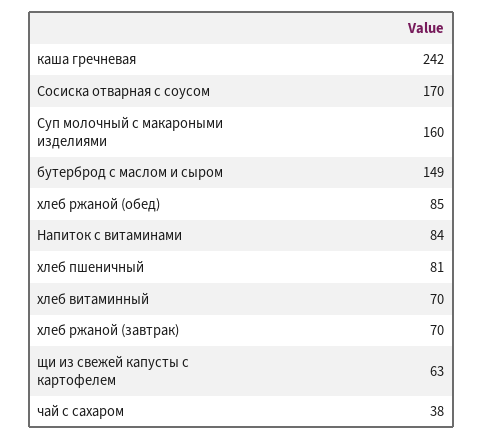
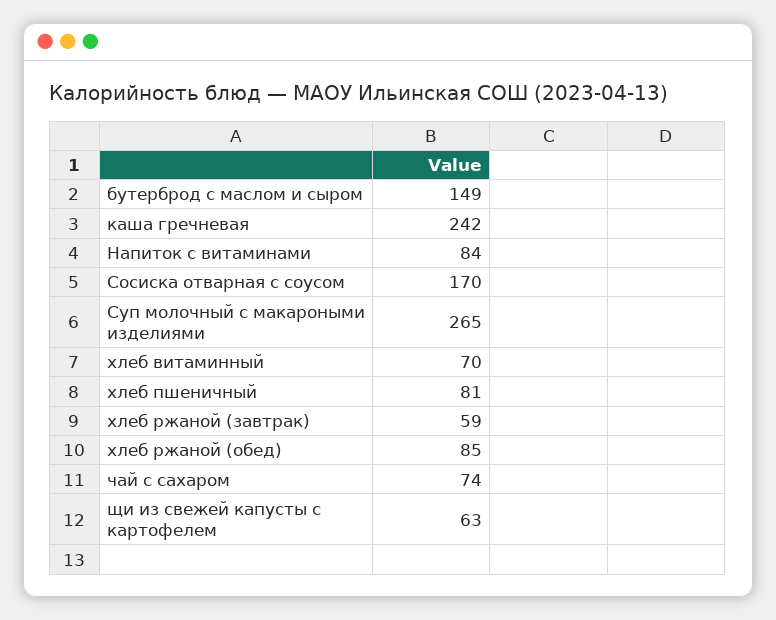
Суп молочный с макароными изделиями: 160 -> 265
хлеб ржаной (завтрак): 70 -> 59
чай с сахаром: 38 -> 74

